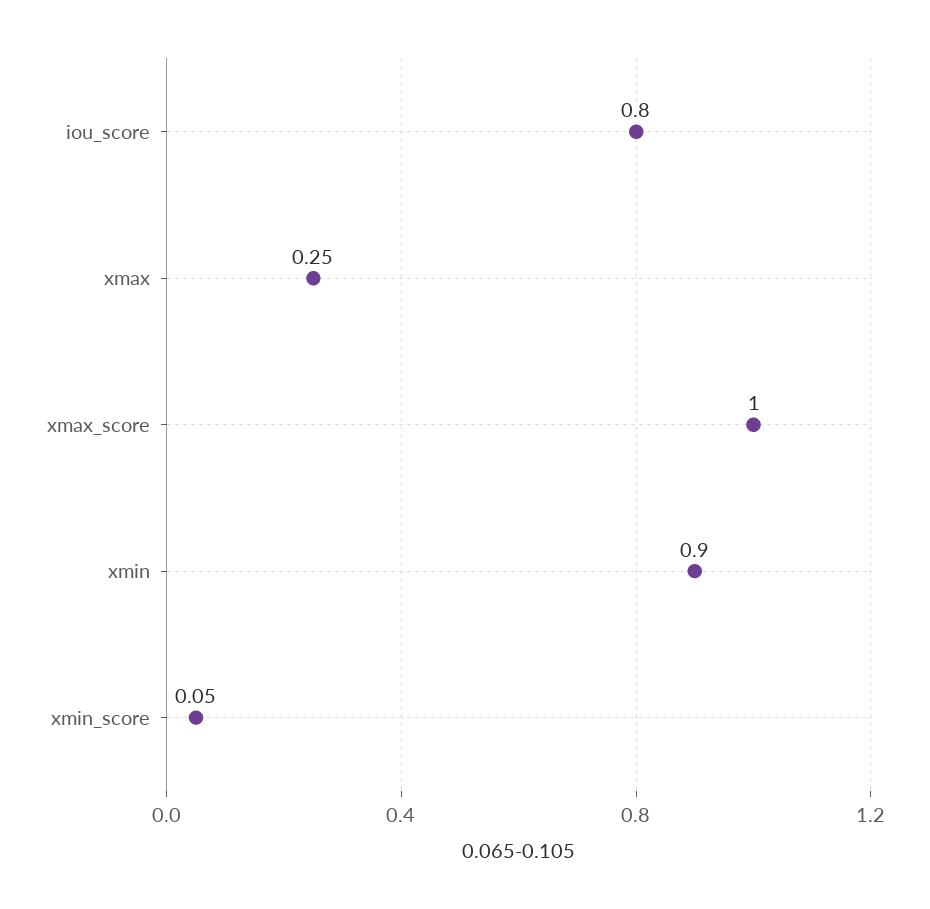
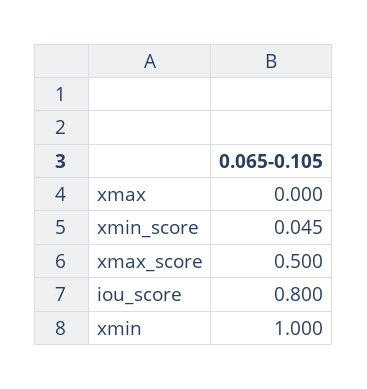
xmax: 0.25 -> 0
xmax_score: 1 -> 0.5
xmin: 0.9 -> 1

